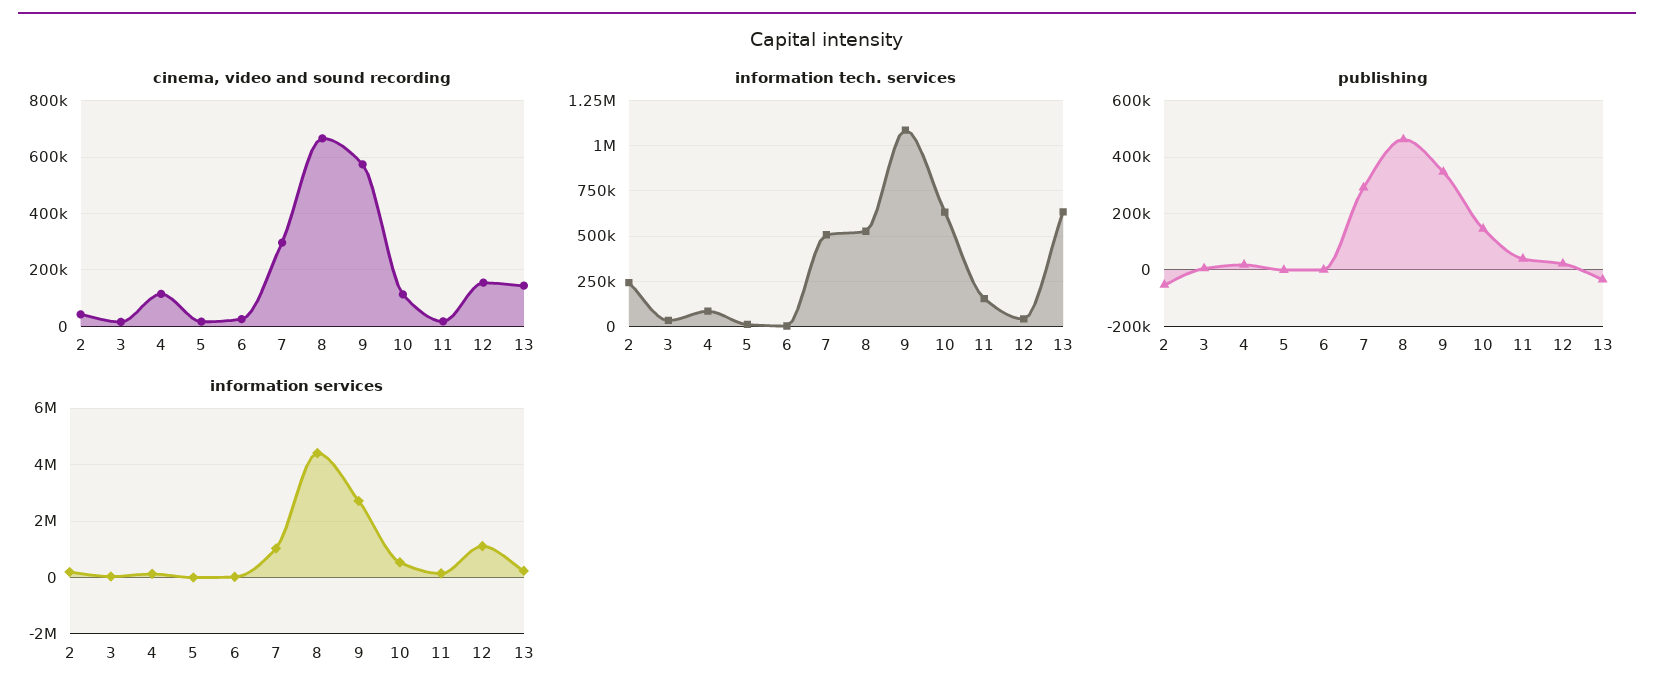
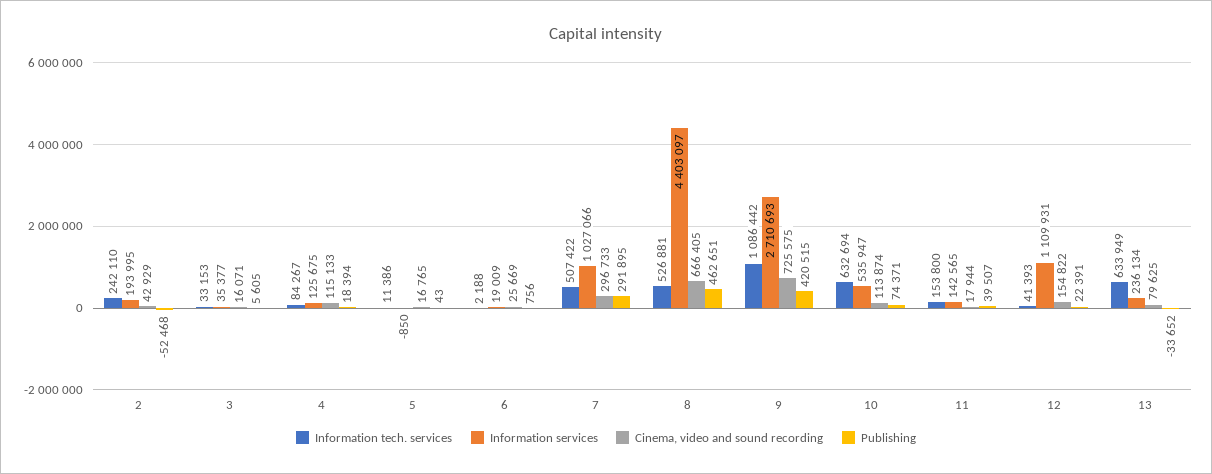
cinema, video and sound recording, 9: 575000 -> 725575
cinema, video and sound recording, 13: 150000 -> 79625
publishing, 9: 350000 -> 420515
publishing, 10: 150000 -> 74371

